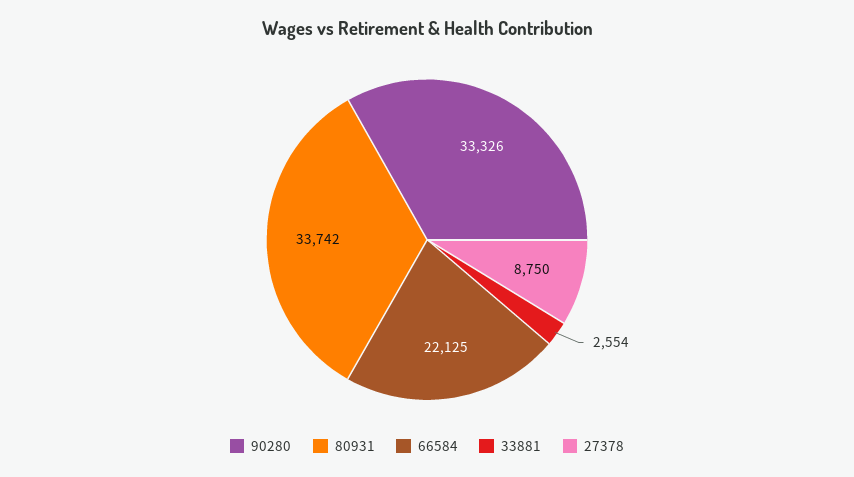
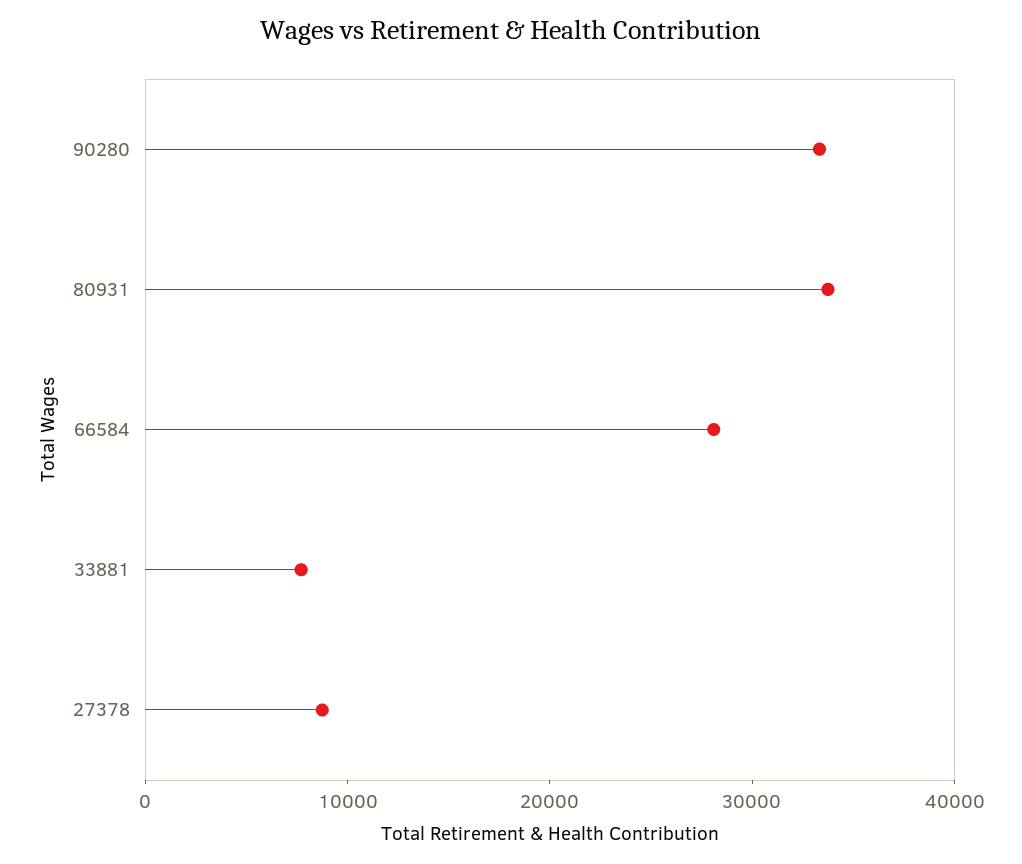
66584: 22125 -> 28000
33881: 2554 -> 8000

